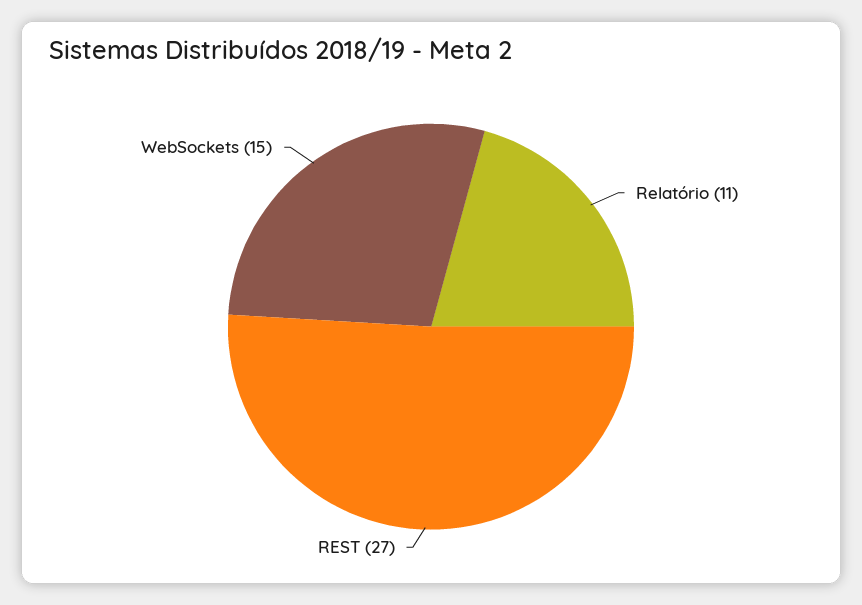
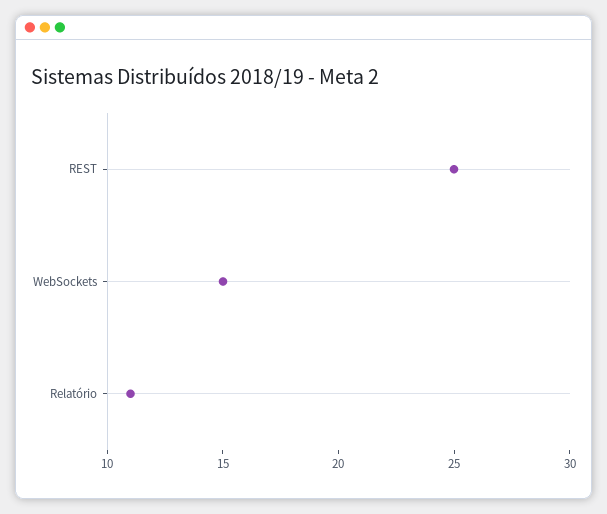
REST: 27 -> 25

